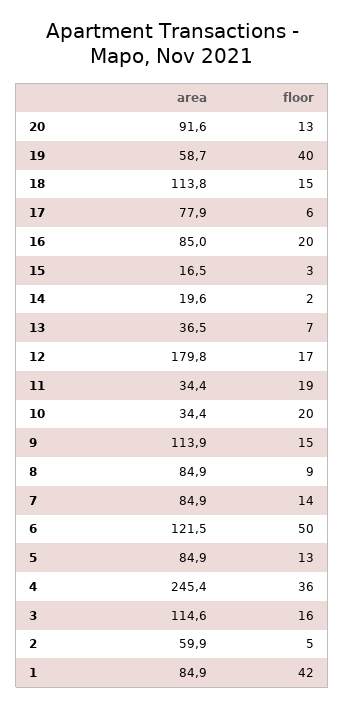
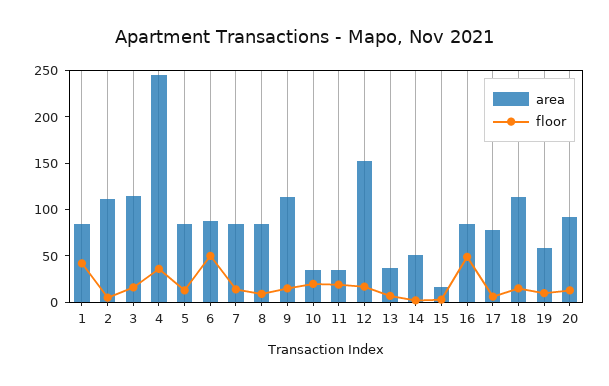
floor, 19: 40 -> 10
floor, 16: 20 -> 50
area, 14: 19.6 -> 50
area, 12: 179.8 -> 150
area, 6: 121.5 -> 90
area, 2: 59.9 -> 110

